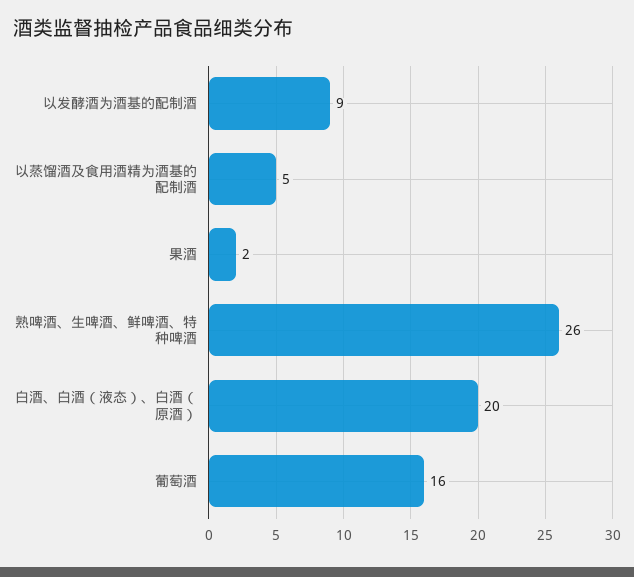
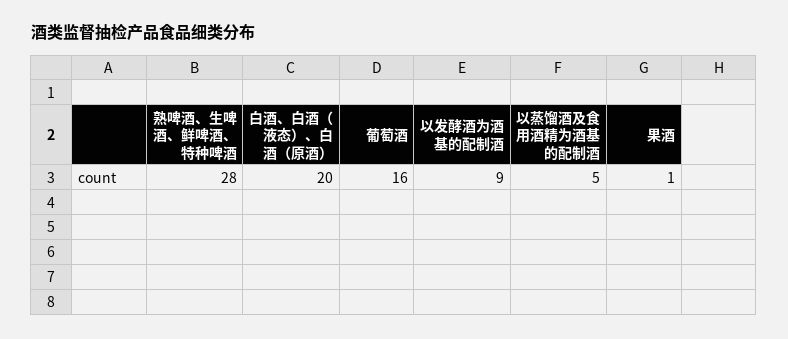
果酒: 2 -> 1
熟啤酒、生啤酒、鲜啤酒、特种啤酒: 26 -> 28

